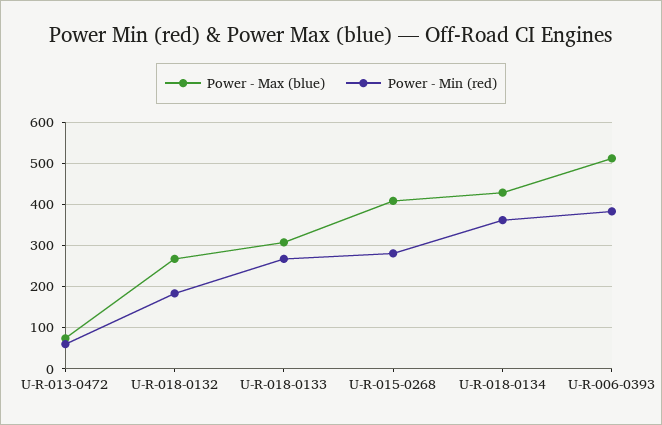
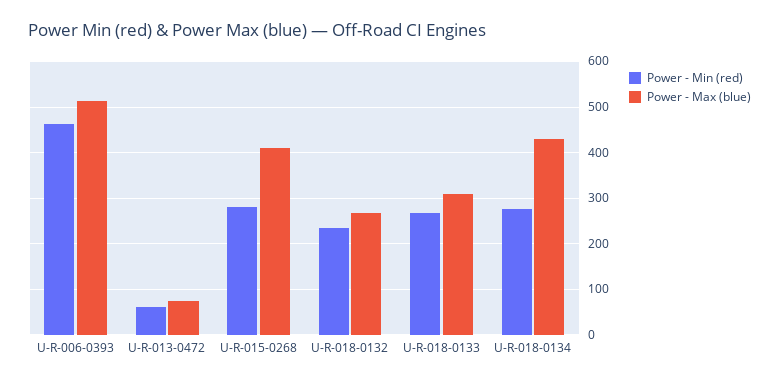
Power - Min (red), U-R-018-0132: 180 -> 240
Power - Min (red), U-R-018-0134: 360 -> 280
Power - Min (red), U-R-006-0393: 380 -> 460

